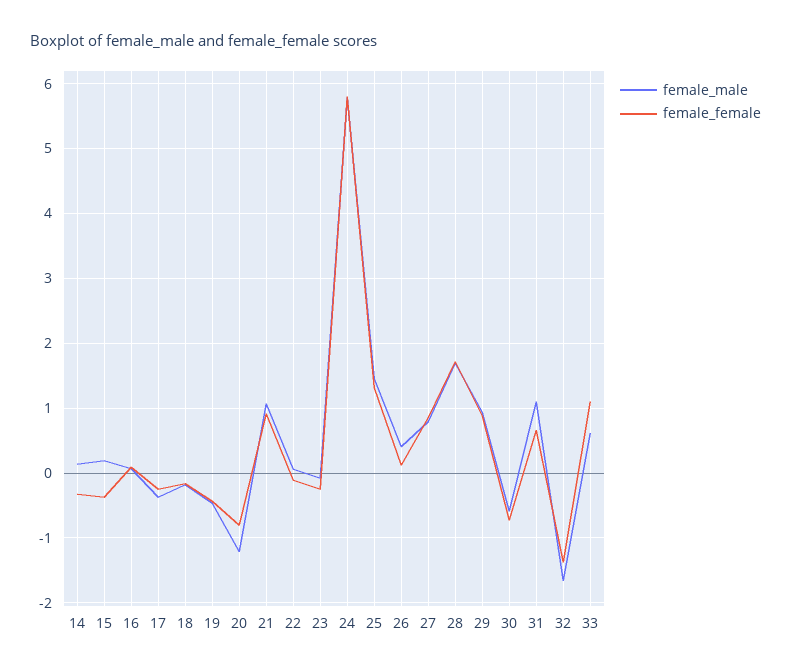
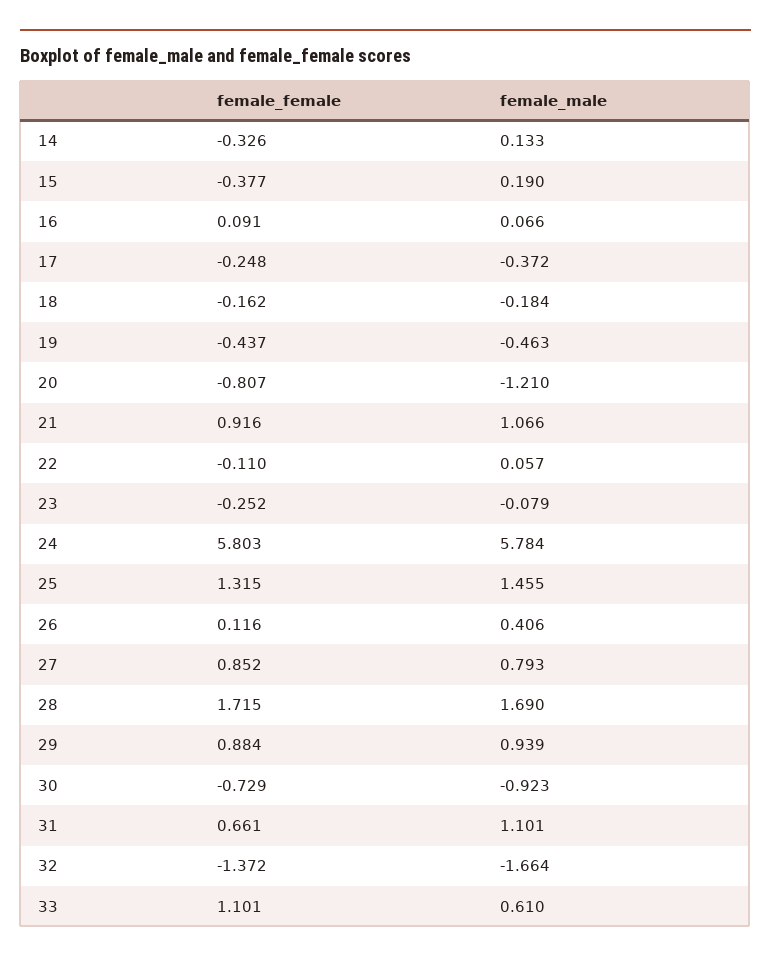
female_male, 30: -0.6 -> -0.923

